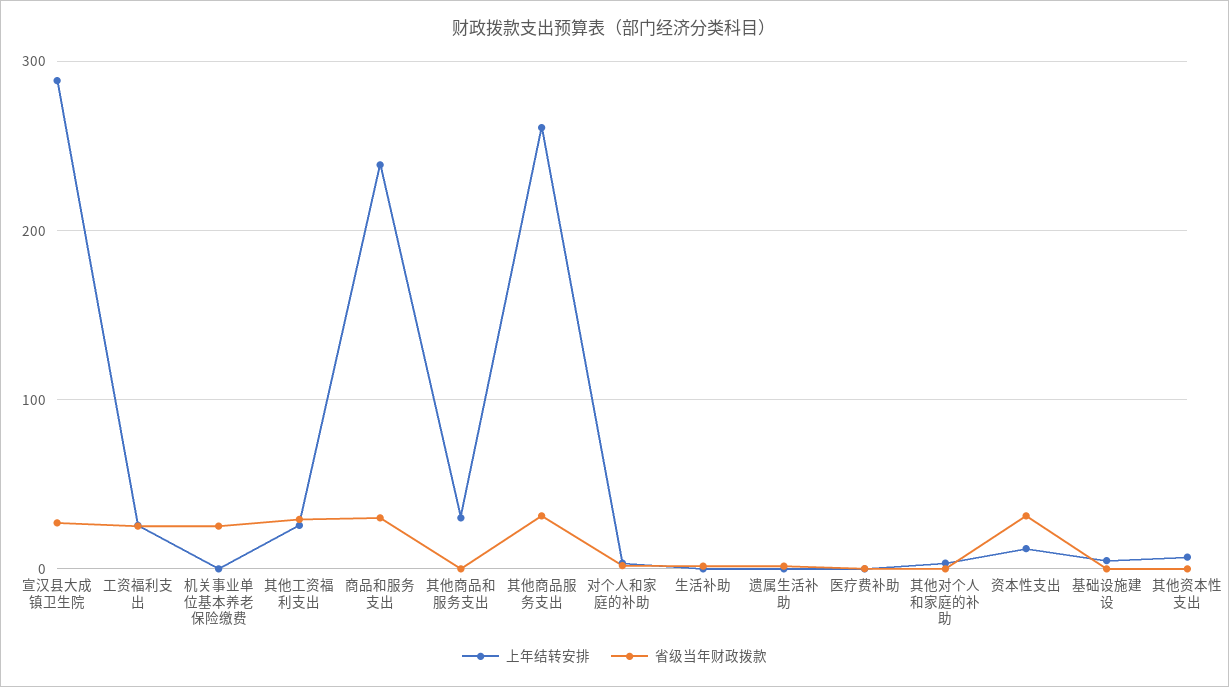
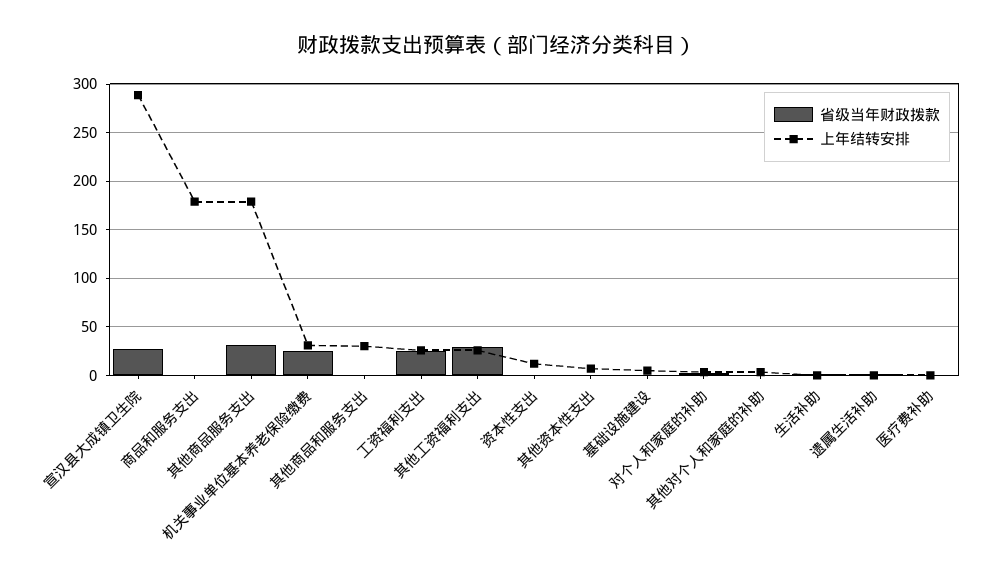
上年结转安排, 机关事业单位基本养老保险缴费: 0 -> 30
上年结转安排, 商品和服务支出: 240 -> 180
省级当年财政拨款, 商品和服务支出: 30 -> 0
上年结转安排, 其他商品服务支出: 260 -> 180
省级当年财政拨款, 资本性支出: 30 -> 0

